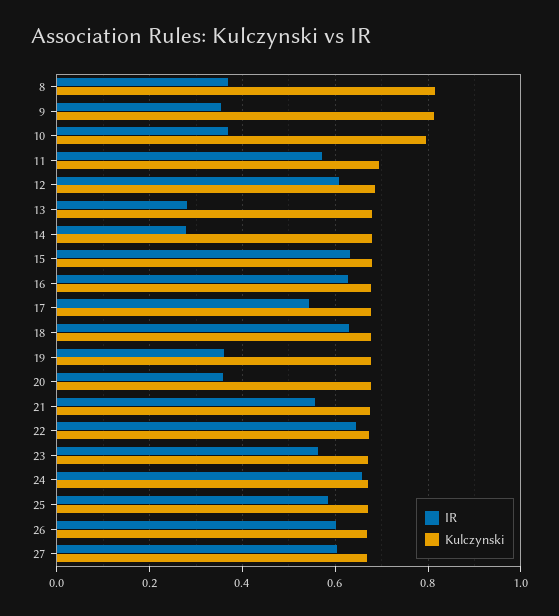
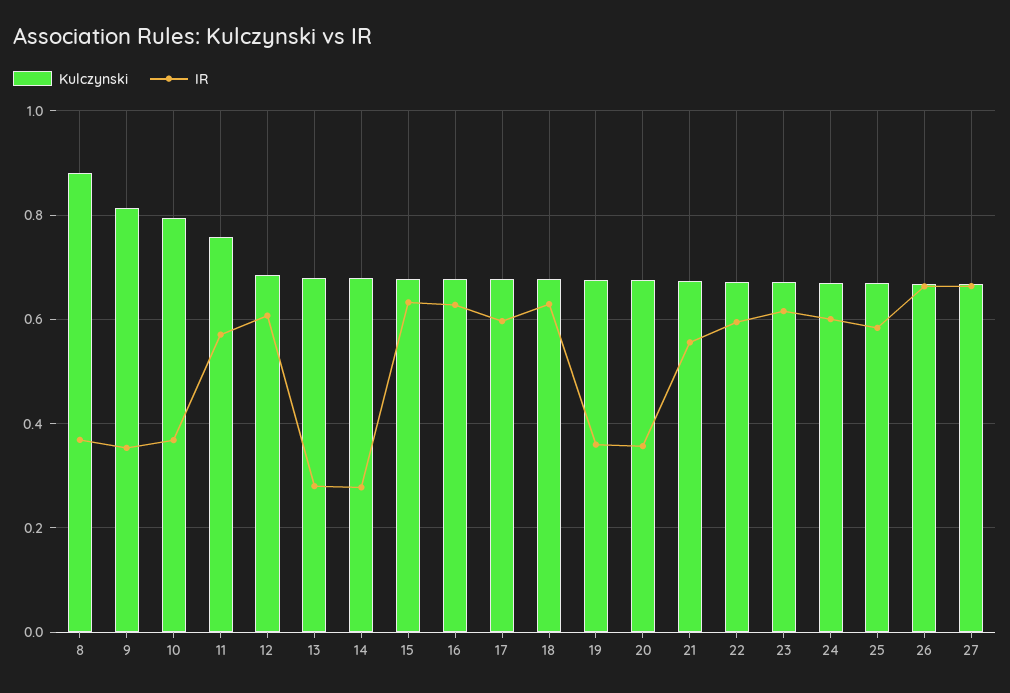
Kulczynski, 8: 0.82 -> 0.88
Kulczynski, 11: 0.7 -> 0.76
IR, 17: 0.54 -> 0.6
IR, 22: 0.64 -> 0.6
IR, 23: 0.56 -> 0.62
IR, 24: 0.66 -> 0.6
IR, 26: 0.6 -> 0.66
IR, 27: 0.6 -> 0.66

